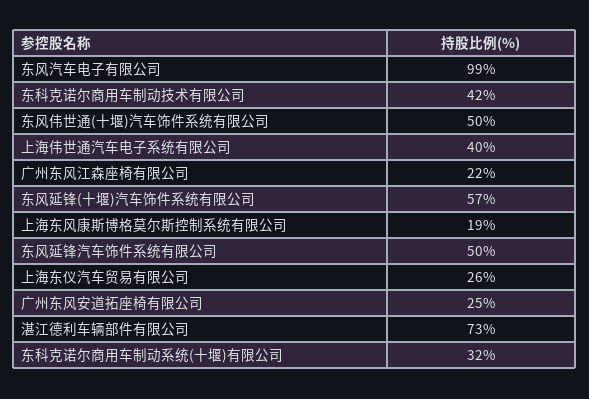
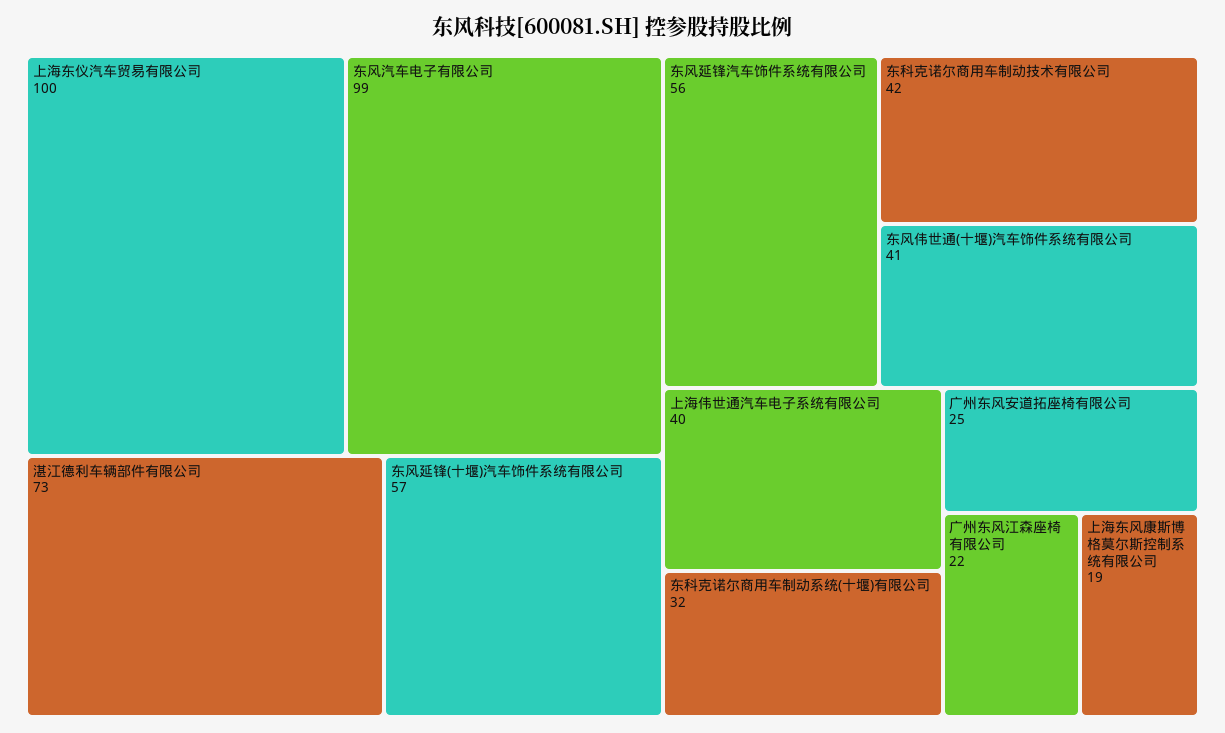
东风伟世通(十堰)汽车饰件系统有限公司: 50 -> 41
东风延锋汽车饰件系统有限公司: 50 -> 56
上海东仪汽车贸易有限公司: 26 -> 100

